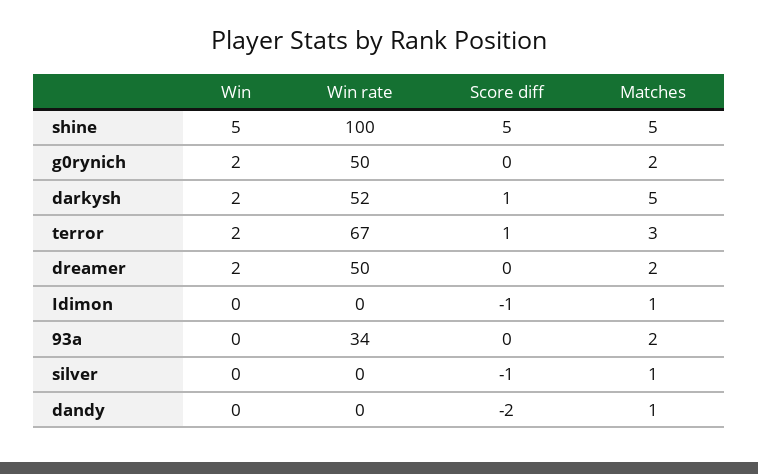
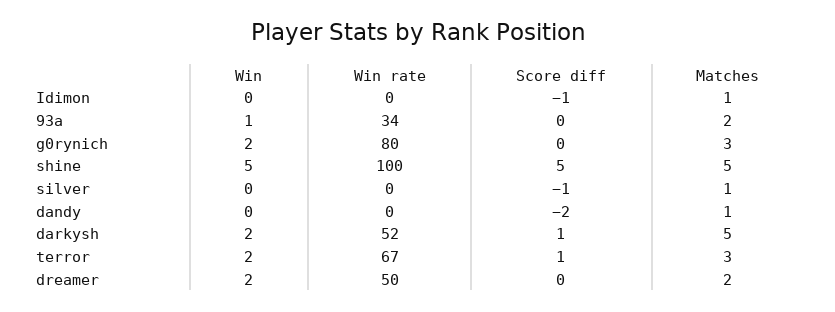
Win rate, g0rynich: 50 -> 80
Matches, g0rynich: 2 -> 3
Win, 93a: 0 -> 1

